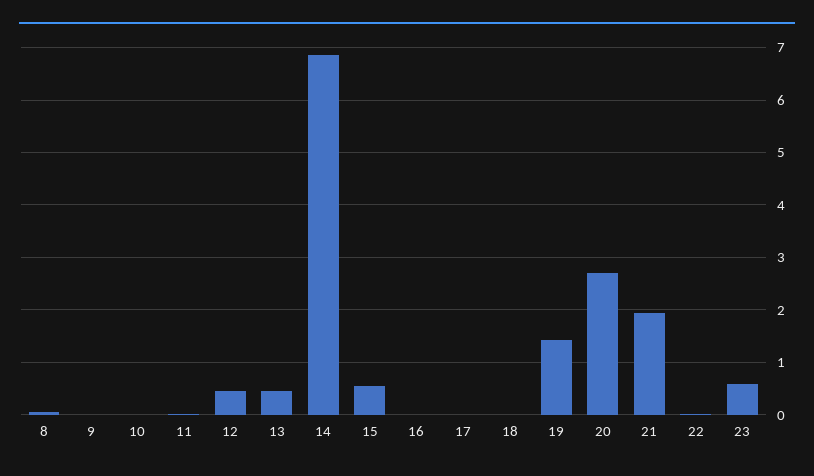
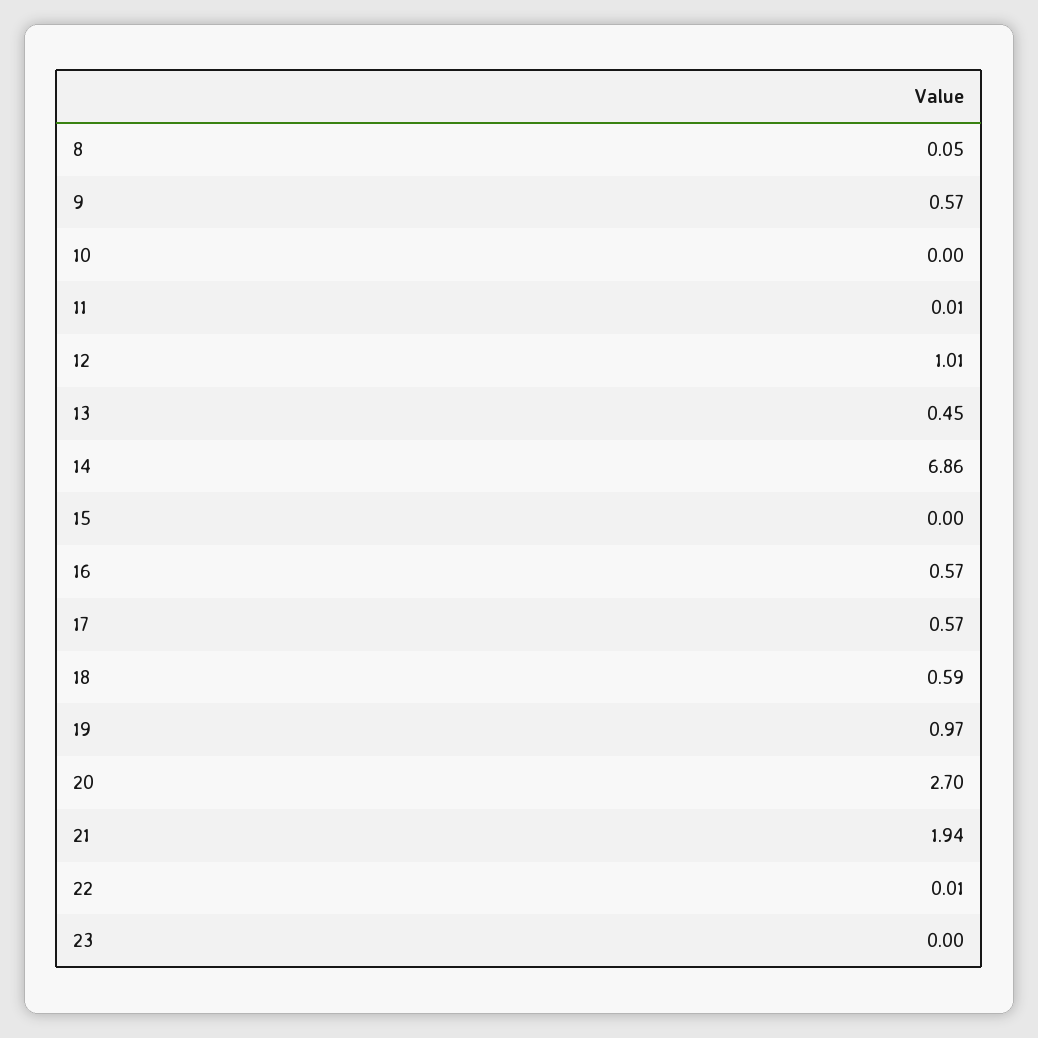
9: 0 -> 0.57
12: 0.4 -> 1.01
15: 0.6 -> 0
16: 0 -> 0.57
17: 0 -> 0.57
18: 0 -> 0.59
19: 1.4 -> 0.97
23: 0.6 -> 0

